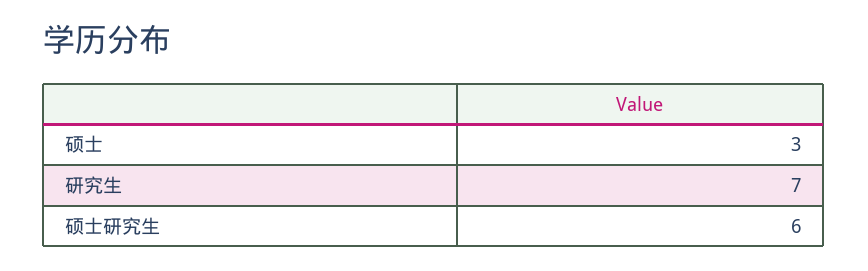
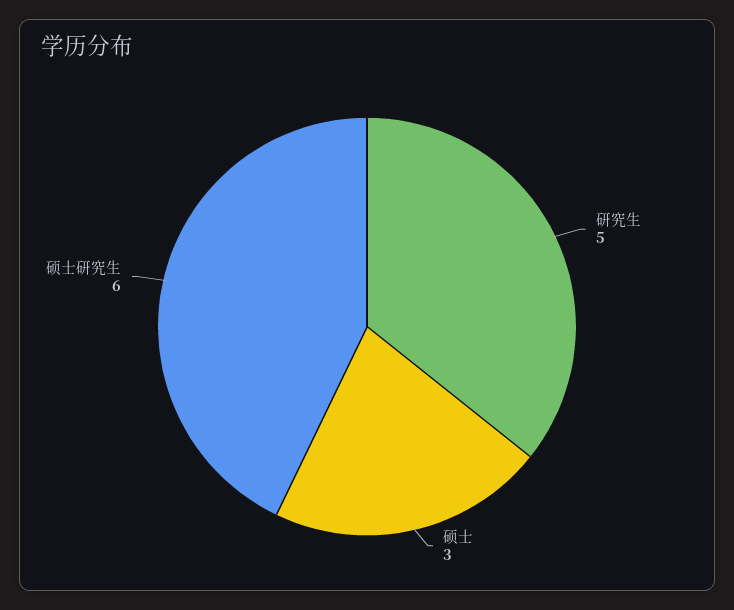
研究生: 7 -> 5

